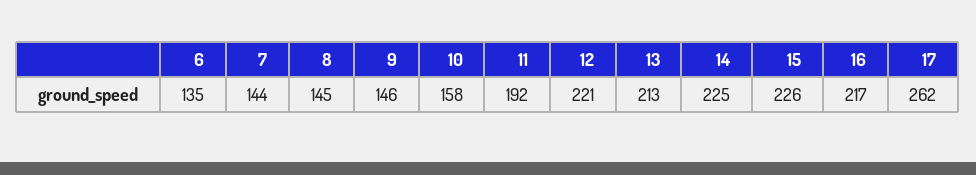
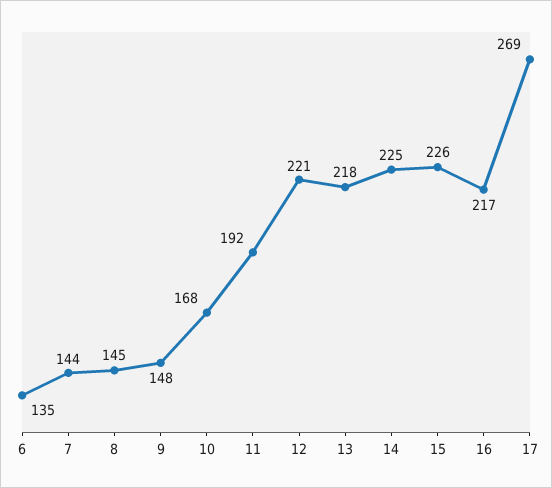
9: 146 -> 148
10: 158 -> 168
13: 213 -> 218
17: 262 -> 269

